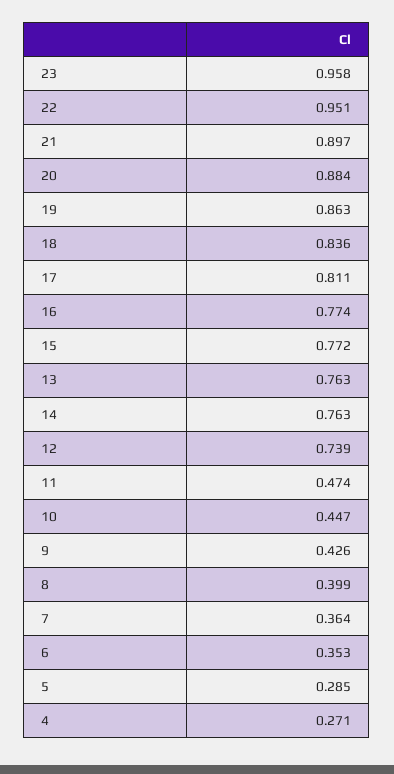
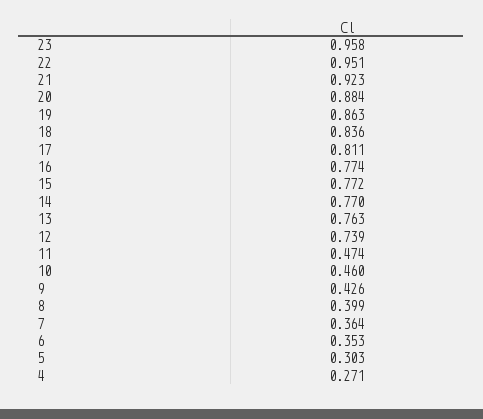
21: 0.897 -> 0.923
14: 0.763 -> 0.77
10: 0.447 -> 0.46
5: 0.285 -> 0.303

